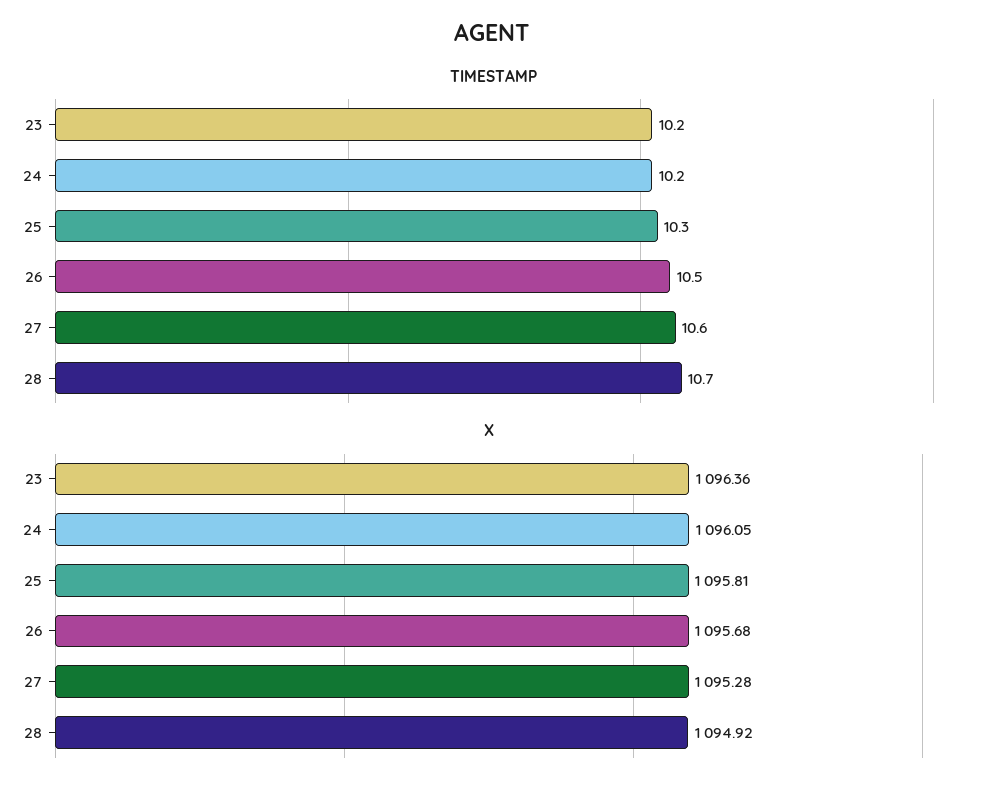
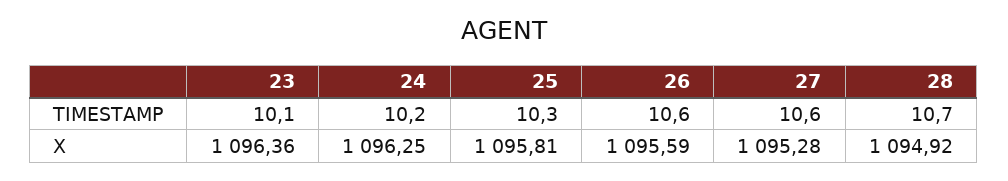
TIMESTAMP, 23: 10.2 -> 10.1
TIMESTAMP, 26: 10.5 -> 10.6
X, 24: 1096.05 -> 1096.25
X, 26: 1095.68 -> 1095.59

